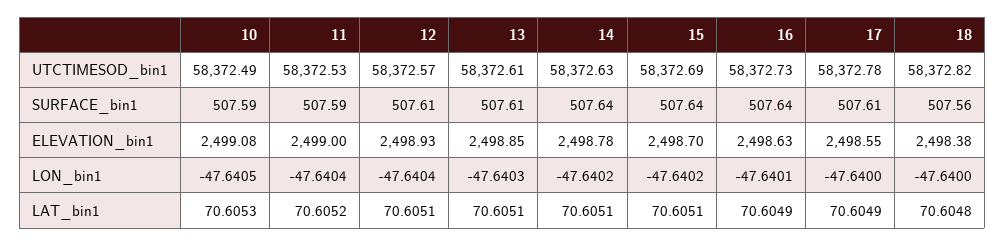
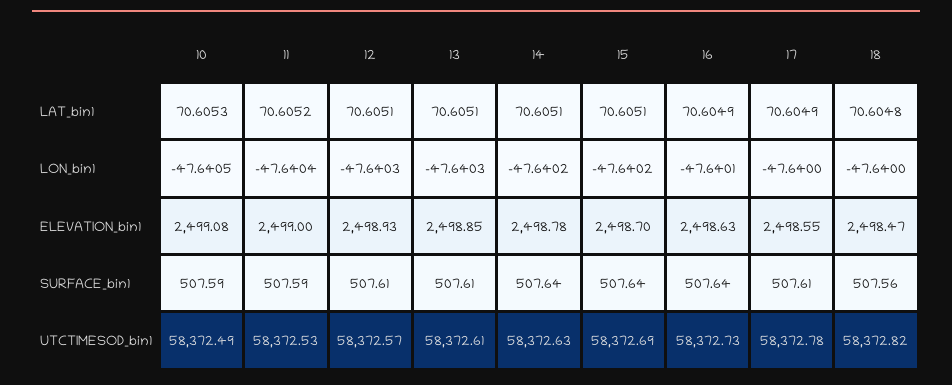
18, ELEVATION_bin1: 2498.38 -> 2498.47
12, LON_bin1: -47.6404 -> -47.6403

